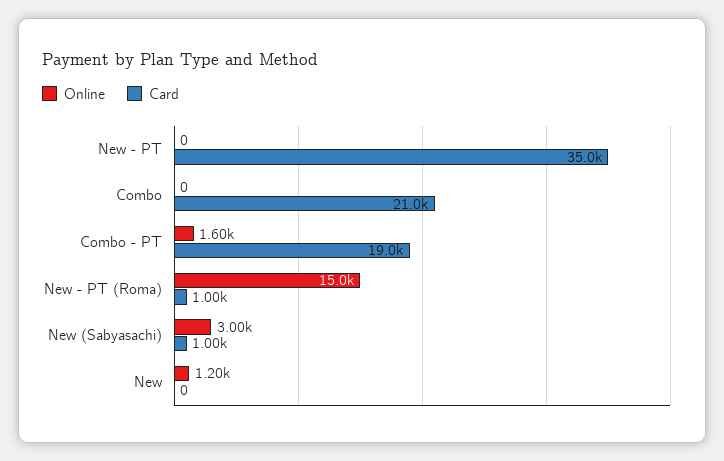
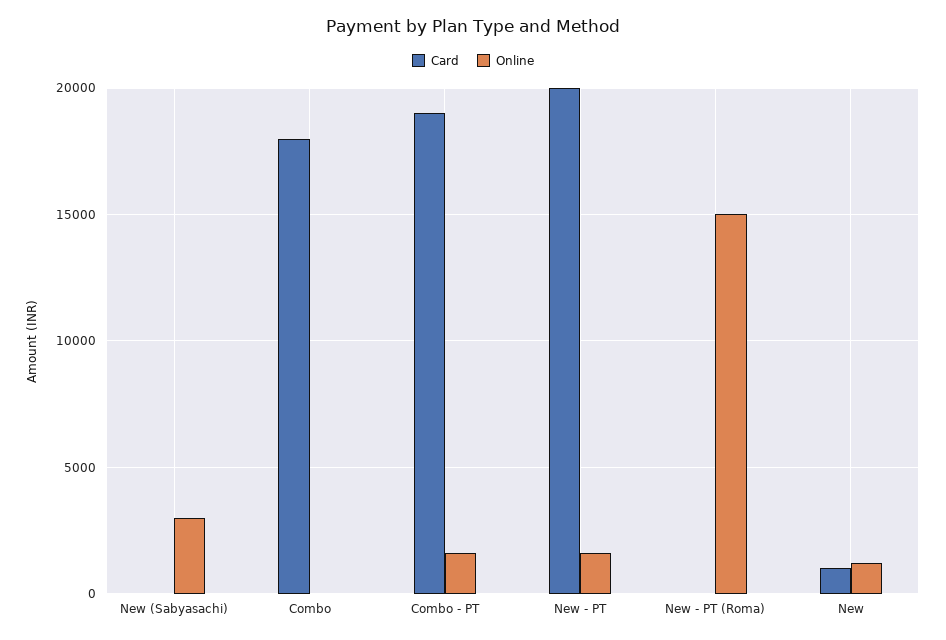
Online, New - PT: 0 -> 1500
Card, New - PT: 35000 -> 20000
Card, Combo: 21000 -> 18000
Card, New - PT (Roma): 1000 -> 0
Card, New (Sabyasachi): 1000 -> 0
Card, New: 0 -> 1000

